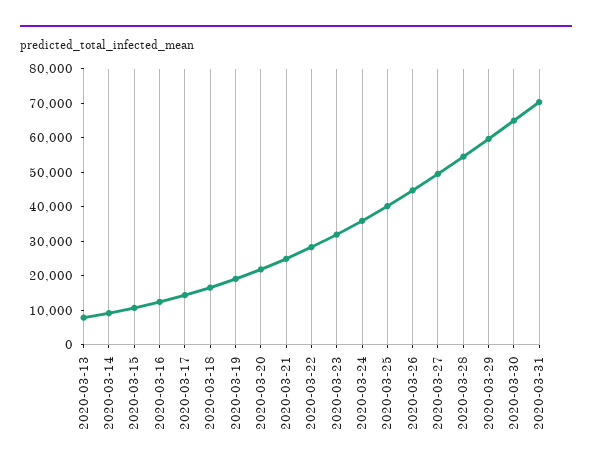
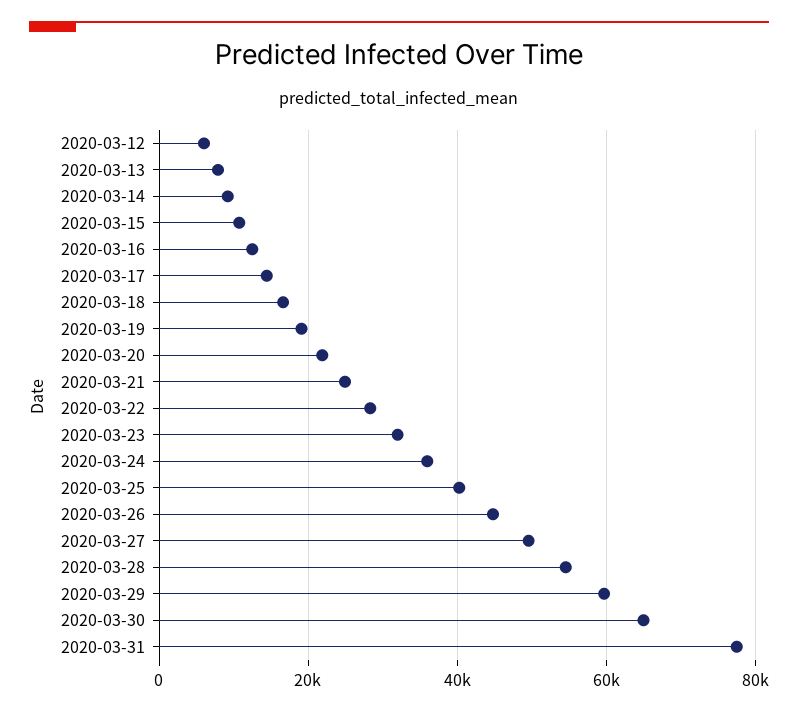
2020-03-31: 70000 -> 78000
2020-03-12: none -> 6000

